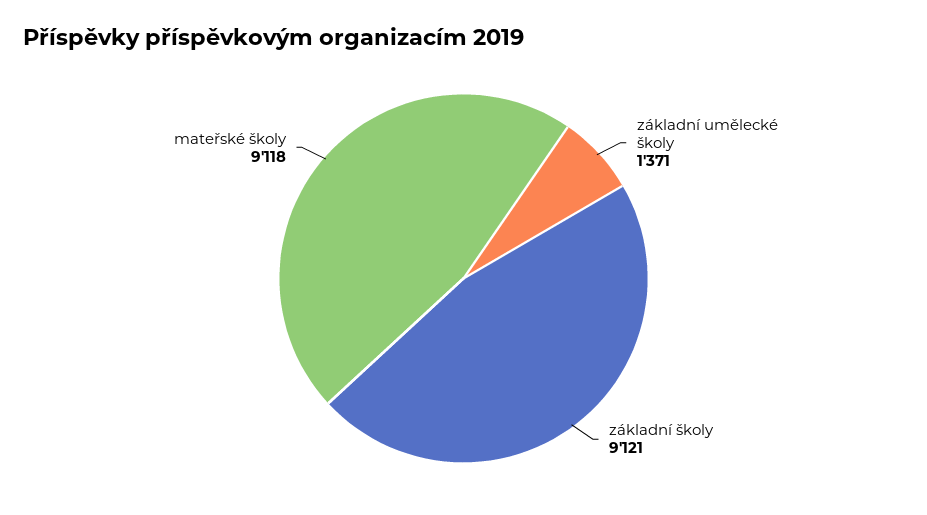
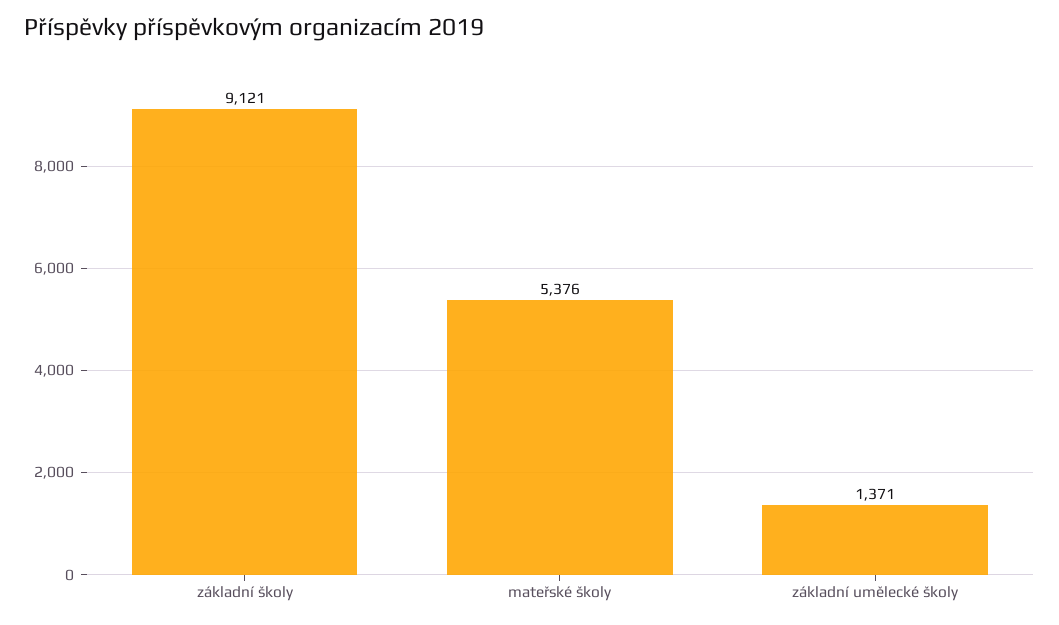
mateřské školy: 9118 -> 5376

